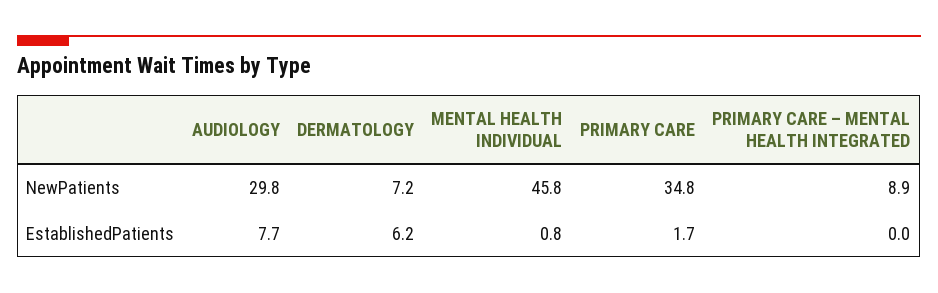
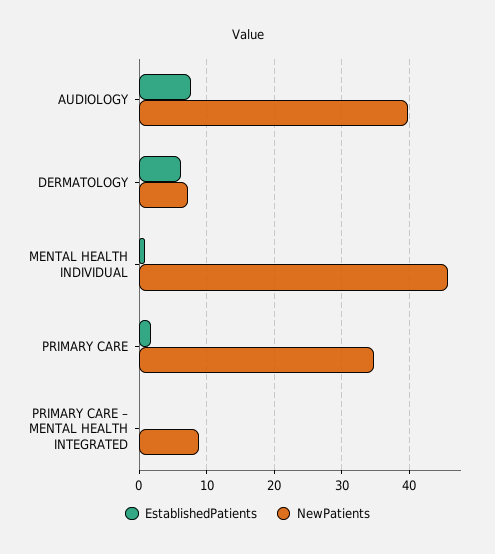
NewPatients, AUDIOLOGY: 29.8 -> 40

